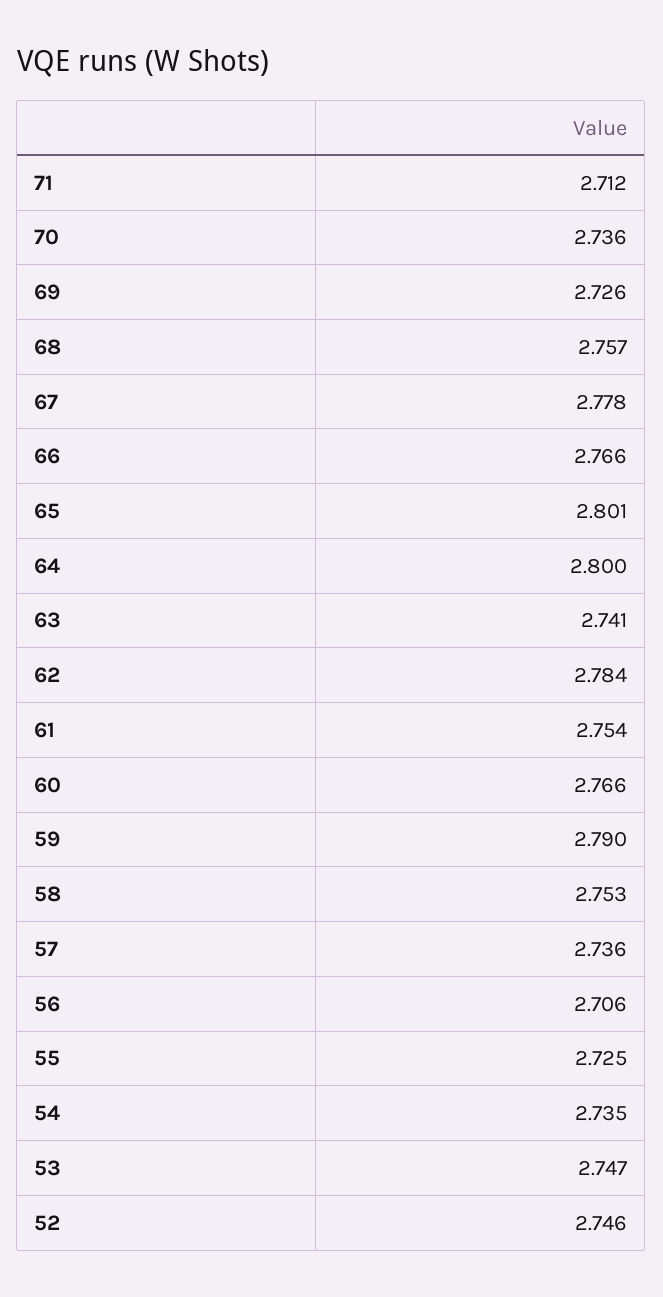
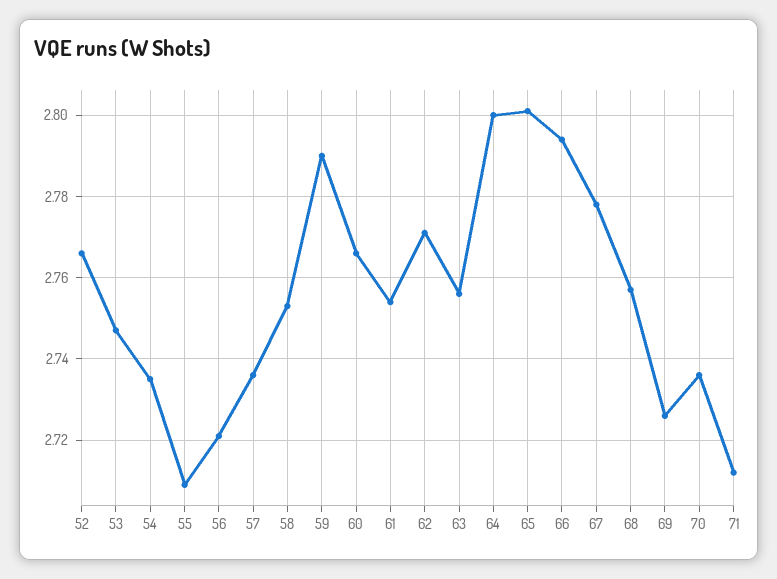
66: 2.766 -> 2.795
63: 2.741 -> 2.755
62: 2.784 -> 2.77
56: 2.706 -> 2.72
55: 2.725 -> 2.71
52: 2.746 -> 2.765

